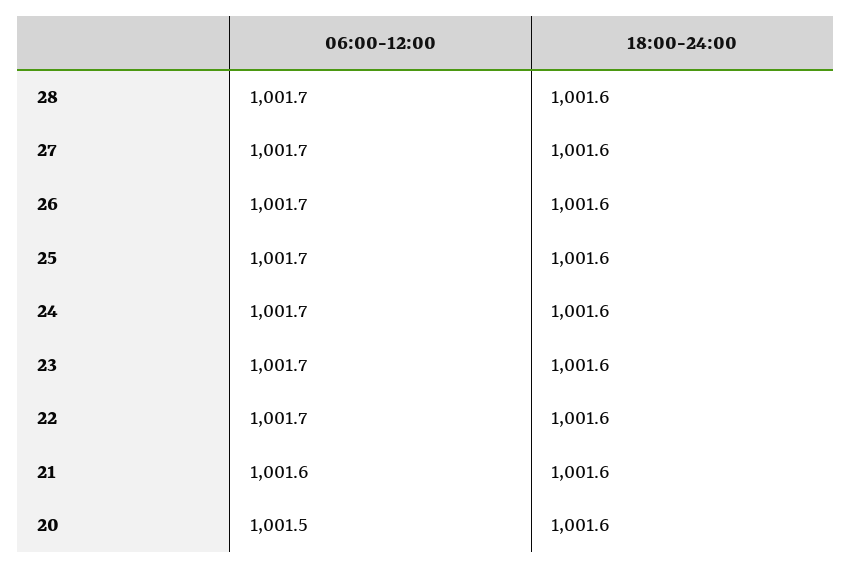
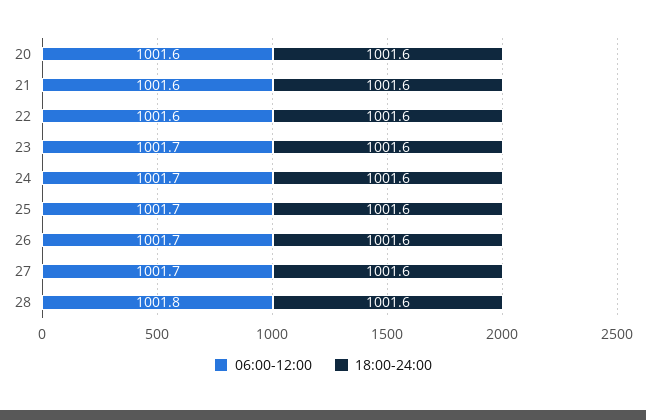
06:00-12:00, 28: 1001.7 -> 1001.8
06:00-12:00, 22: 1001.7 -> 1001.6
06:00-12:00, 20: 1001.5 -> 1001.6

